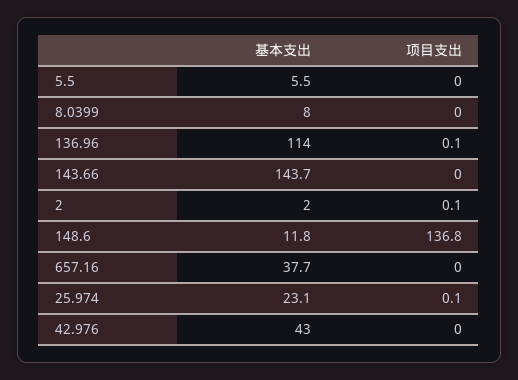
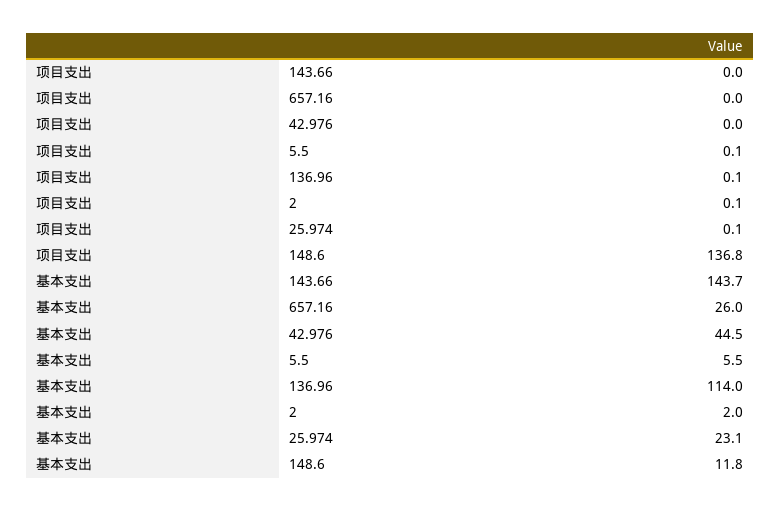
项目支出, 5.5: 0 -> 0.1
基本支出, 8.0399: 8 -> none
项目支出, 8.0399: 0 -> none
基本支出, 657.16: 37.7 -> 26
基本支出, 42.976: 43 -> 44.5

